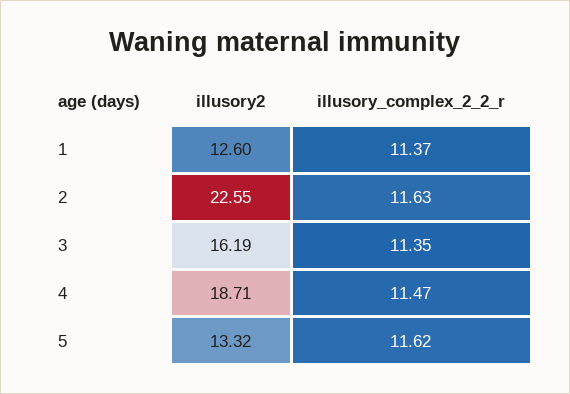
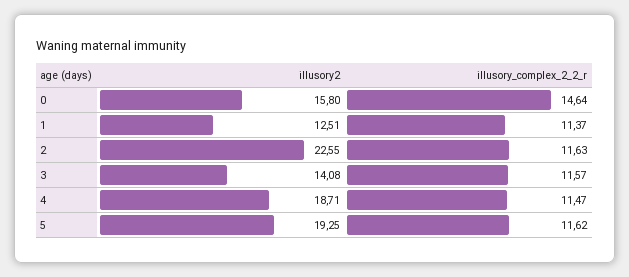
illusory2, 1: 12.6 -> 12.51
illusory2, 3: 16.19 -> 14.08
illusory_complex_2_2_r, 3: 11.35 -> 11.57
illusory2, 5: 13.32 -> 19.25
illusory2, 0: none -> 15.8
illusory_complex_2_2_r, 0: none -> 14.64

